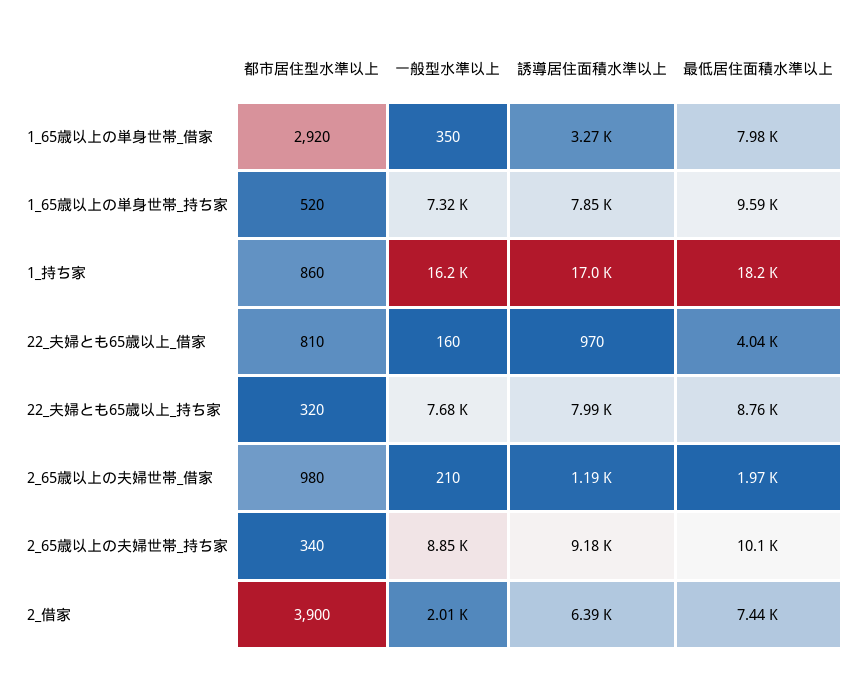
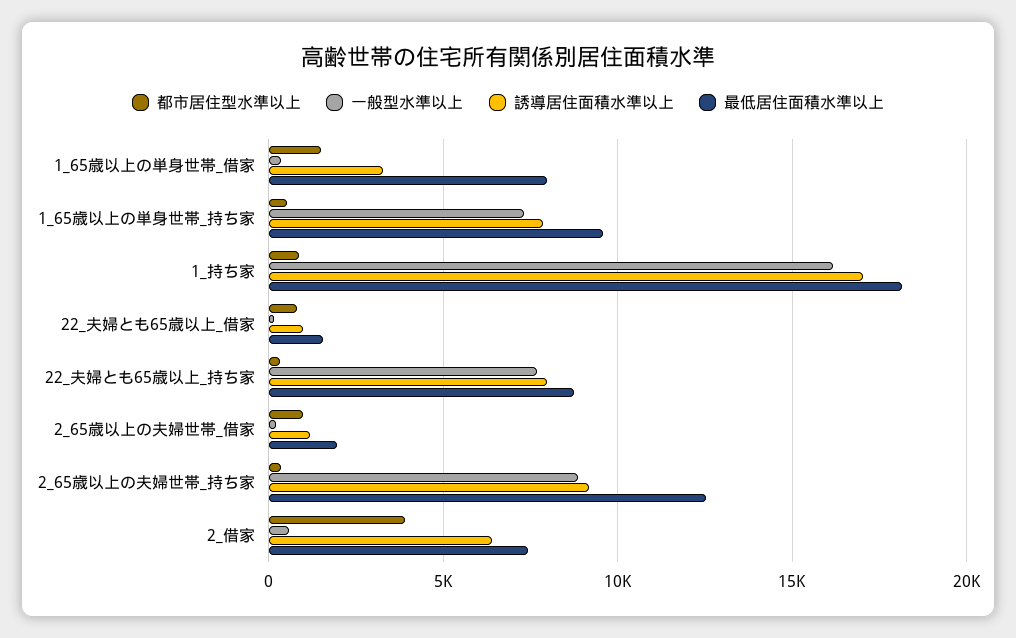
都市居住型水準以上, 1_65歳以上の単身世帯_借家: 2920 -> 1500
最低居住面積水準以上, 22_夫婦とも65歳以上_借家: 4040 -> 1500
最低居住面積水準以上, 2_65歳以上の夫婦世帯_持ち家: 10100 -> 12500
一般型水準以上, 2_借家: 2010 -> 500

